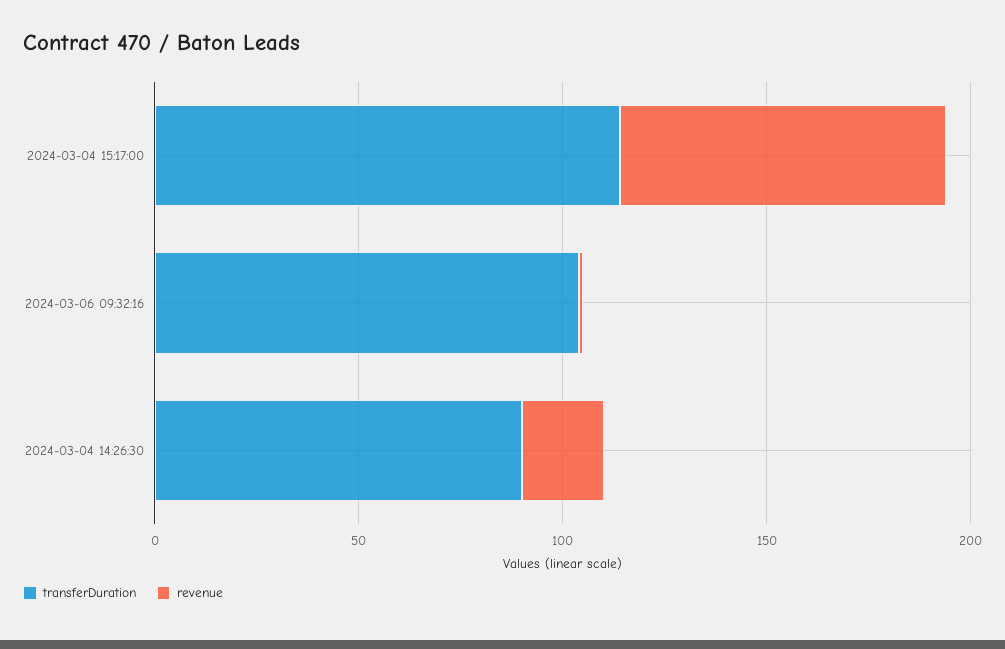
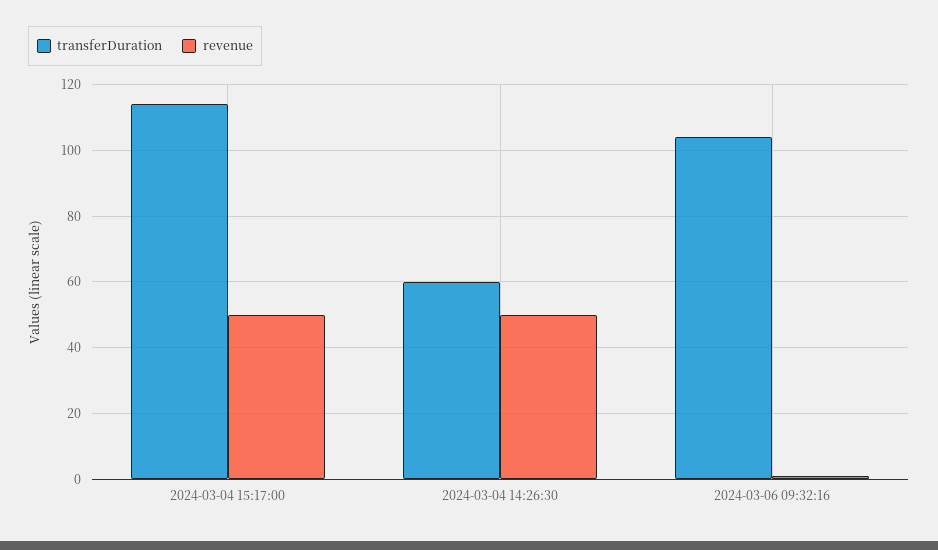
revenue, 2024-03-04 15:17:00: 80 -> 50
transferDuration, 2024-03-04 14:26:30: 90 -> 60
revenue, 2024-03-04 14:26:30: 20 -> 50

